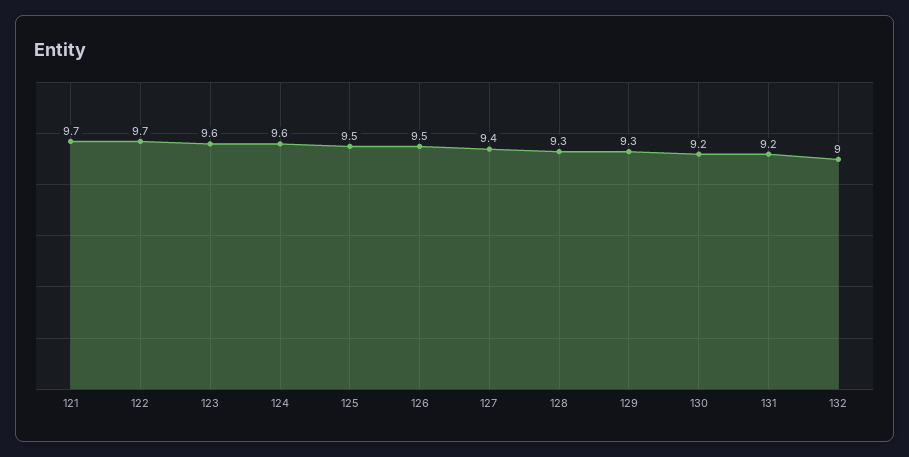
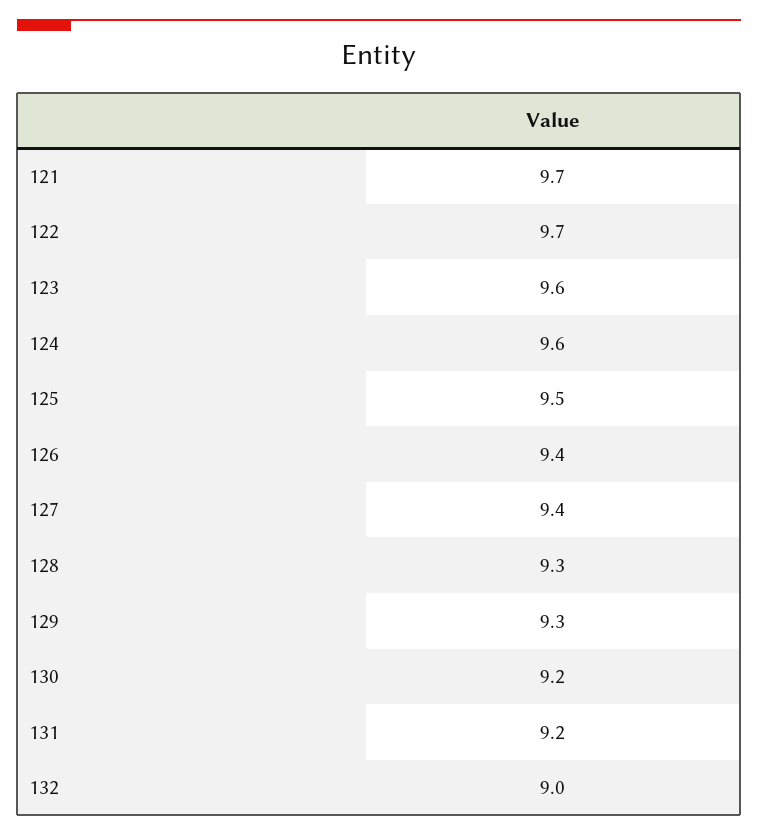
126: 9.5 -> 9.4

